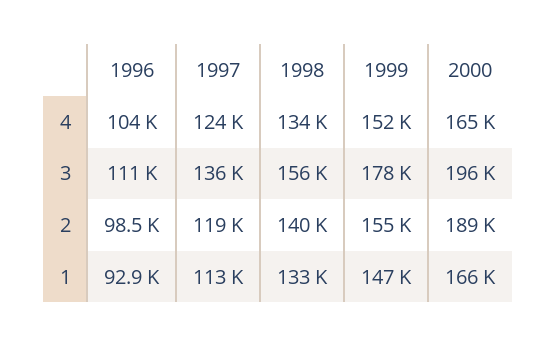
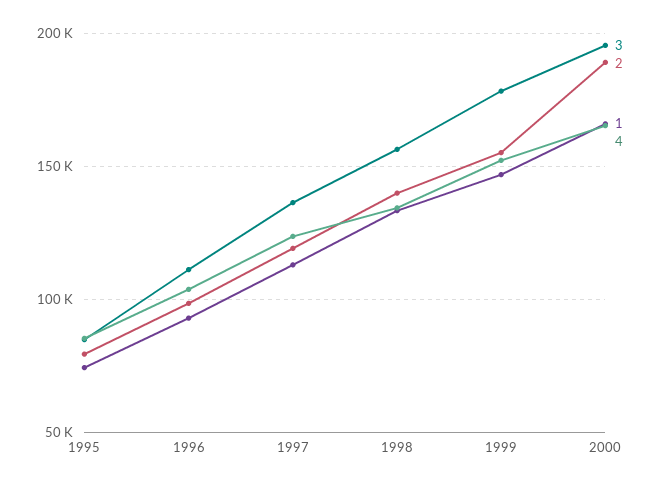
3, 1995: none -> 85000
2, 1995: none -> 80000
1, 1995: none -> 75000
4, 1995: none -> 85000

